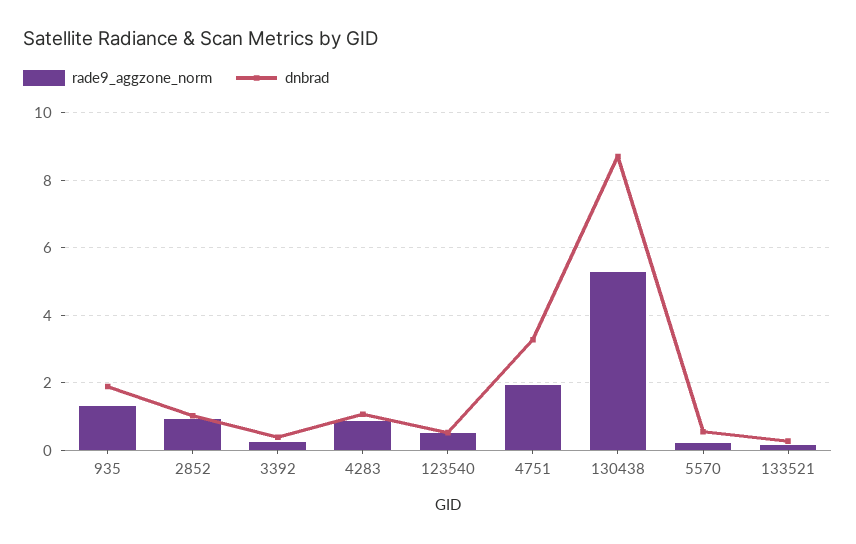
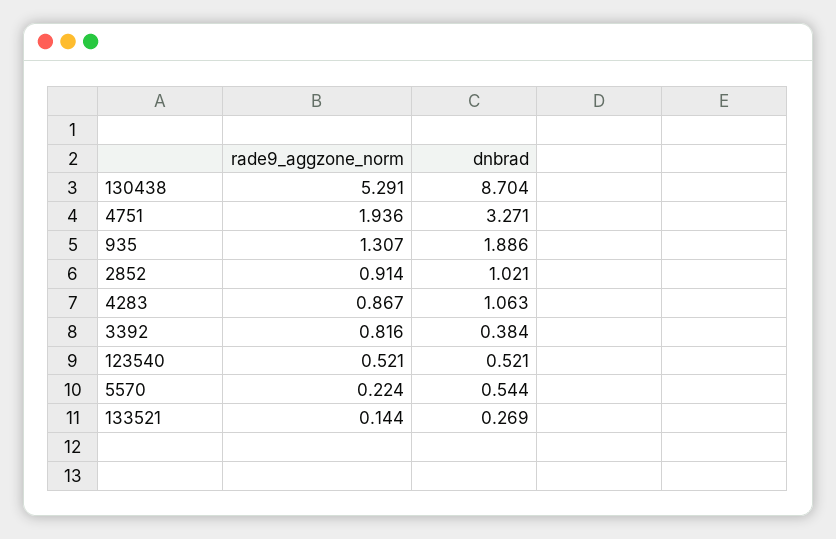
rade9_aggzone_norm, 3392: 0.2 -> 0.816

